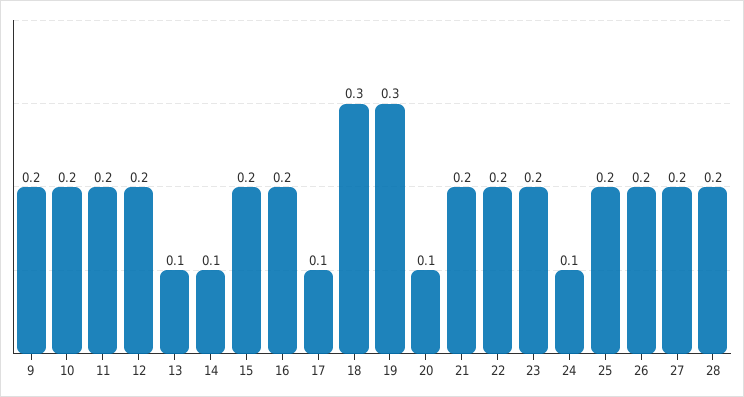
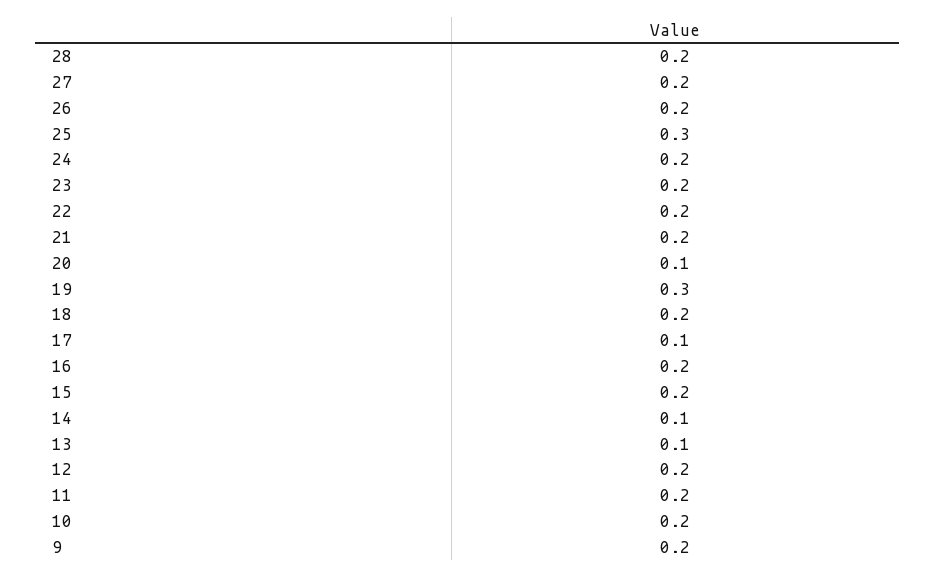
18: 0.3 -> 0.2
24: 0.1 -> 0.2
25: 0.2 -> 0.3

